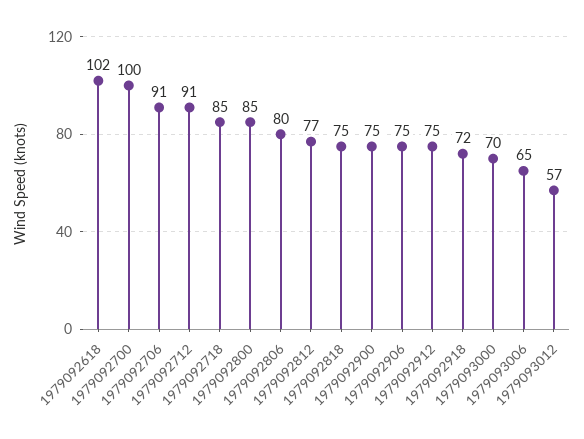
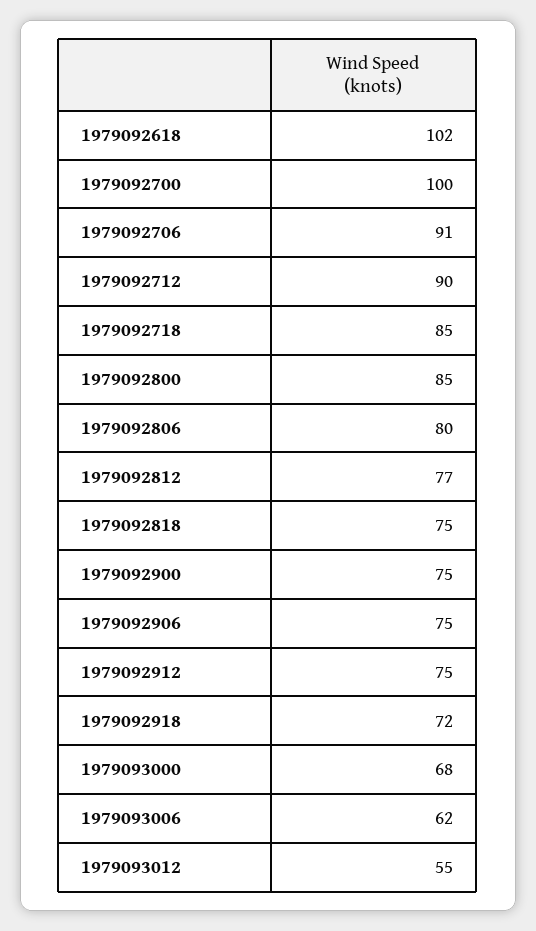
1979092712: 91 -> 90
1979093000: 70 -> 68
1979093006: 65 -> 62
1979093012: 57 -> 55

